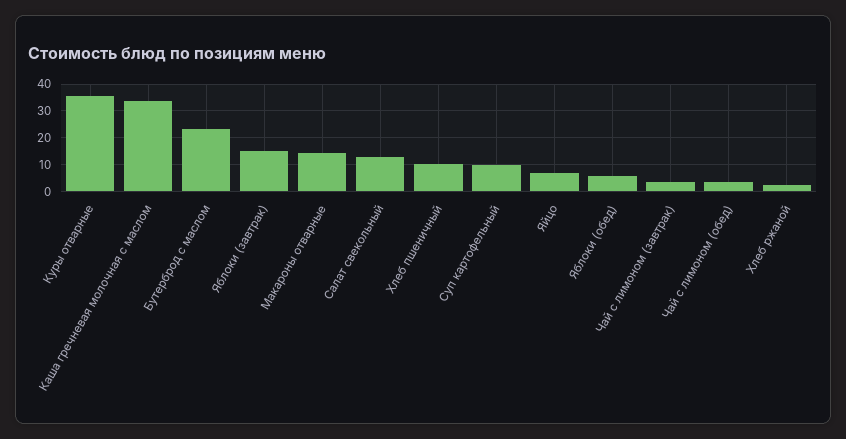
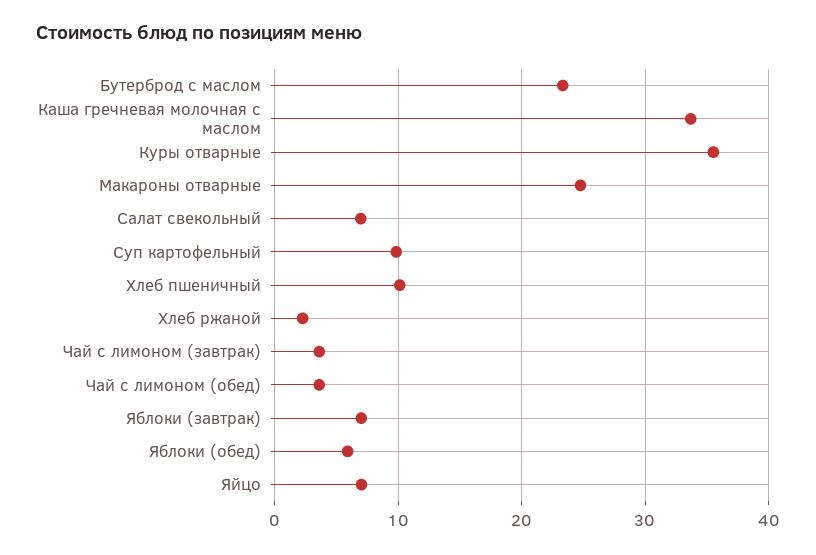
Яблоки (завтрак): 15 -> 7
Макароны отварные: 15 -> 25
Салат свекольный: 12.5 -> 7

